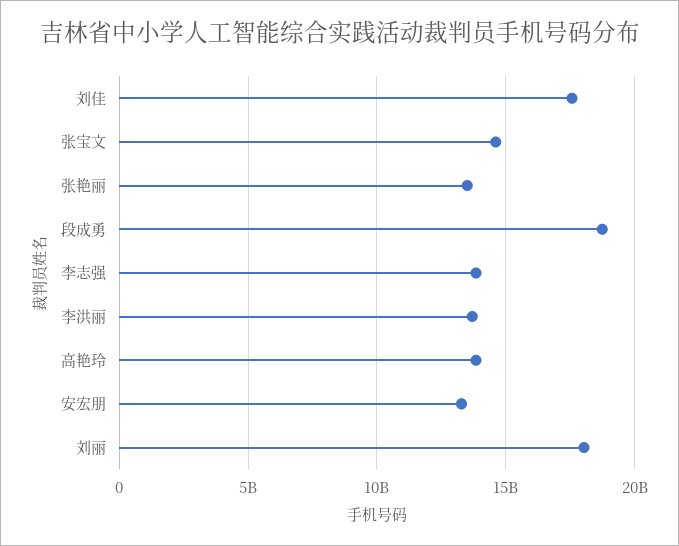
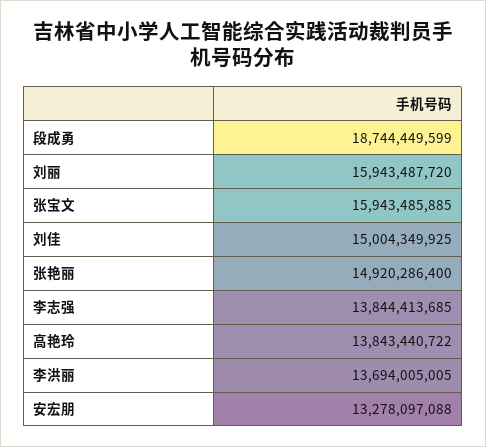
刘佳: 17500000000 -> 15004349925
张宝文: 14500000000 -> 15943485885
张艳丽: 13500000000 -> 14920286400
刘丽: 18000000000 -> 15943487720

